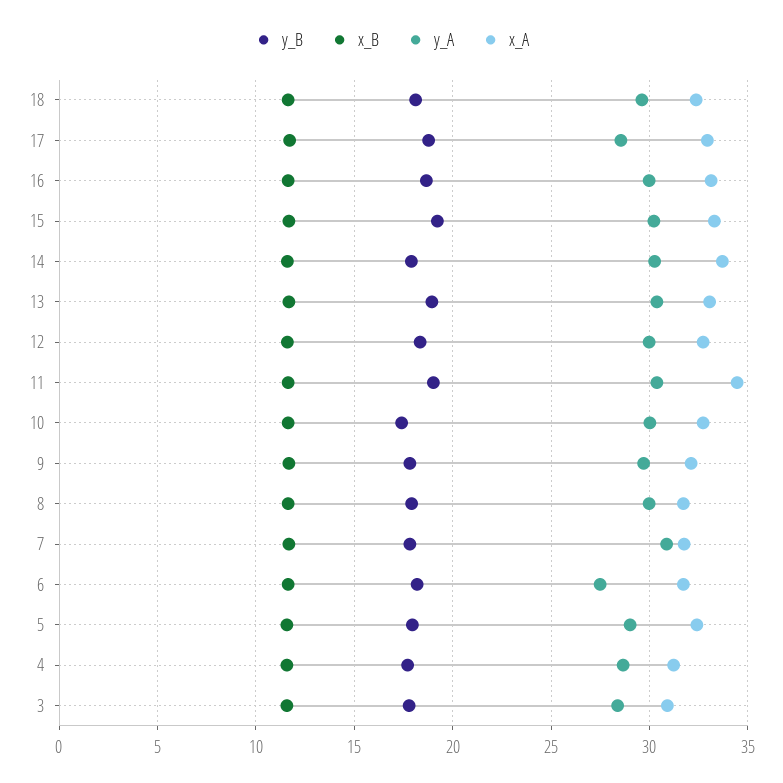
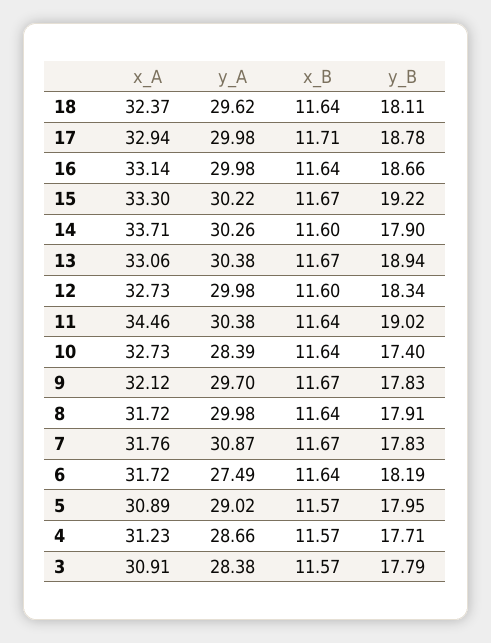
y_A, 17: 28.5 -> 29.98
y_A, 10: 30 -> 28.39
x_A, 5: 32.5 -> 30.89

